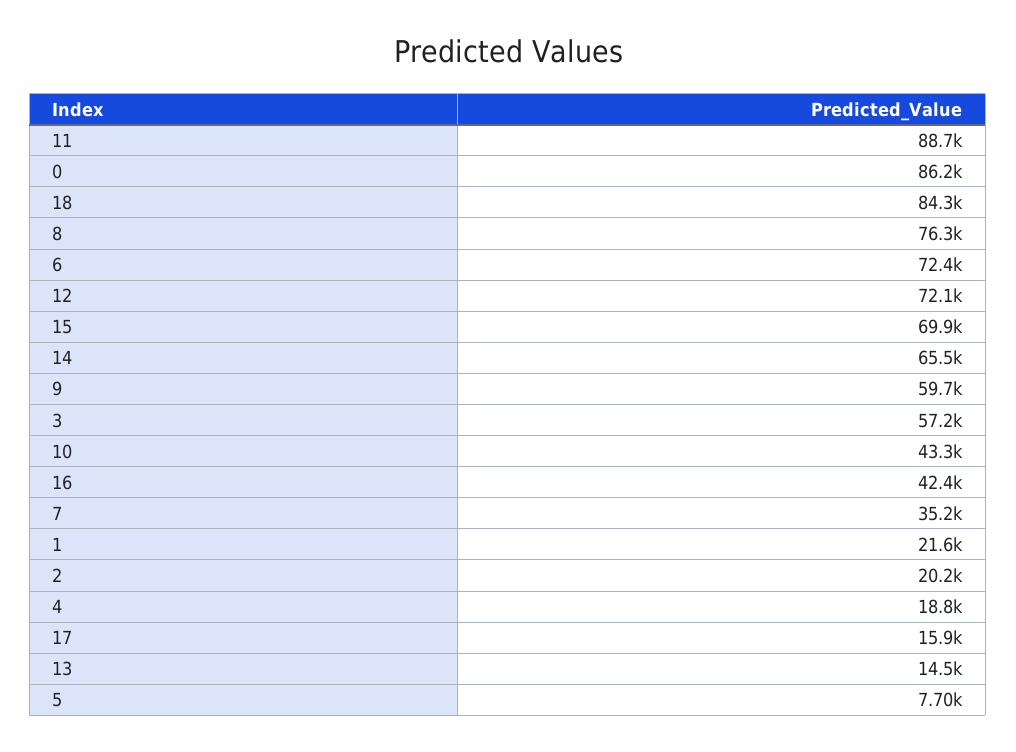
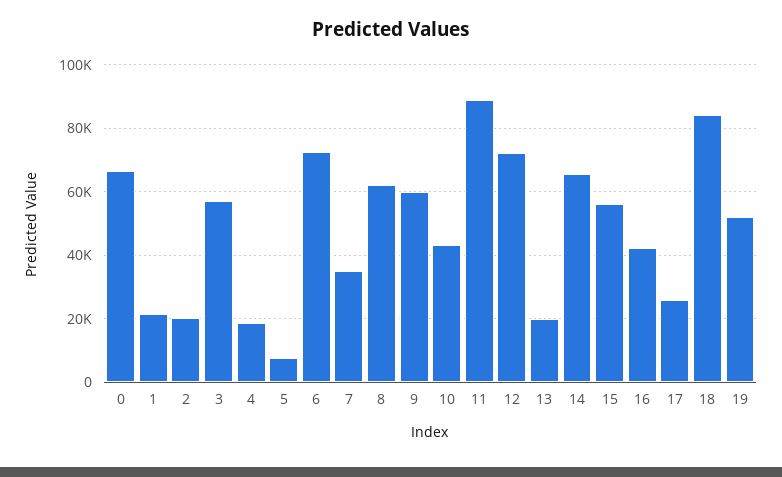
0: 86200 -> 66000
8: 76300 -> 62000
15: 69900 -> 56000
17: 15900 -> 26000
13: 14500 -> 20000
19: none -> 52000

